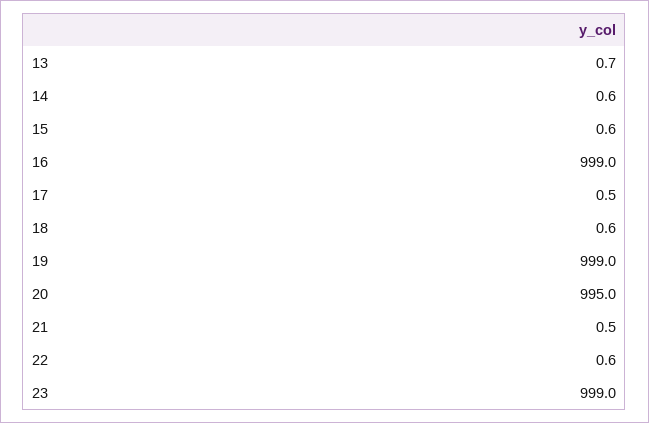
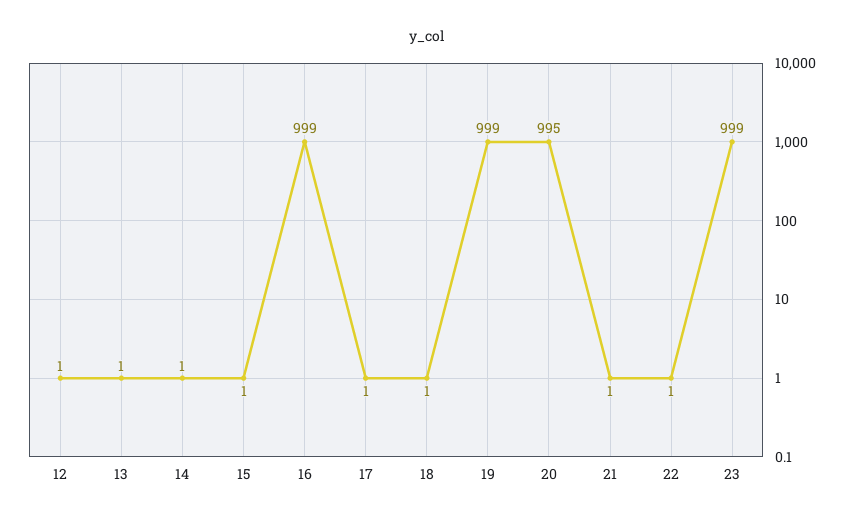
12: none -> 1

